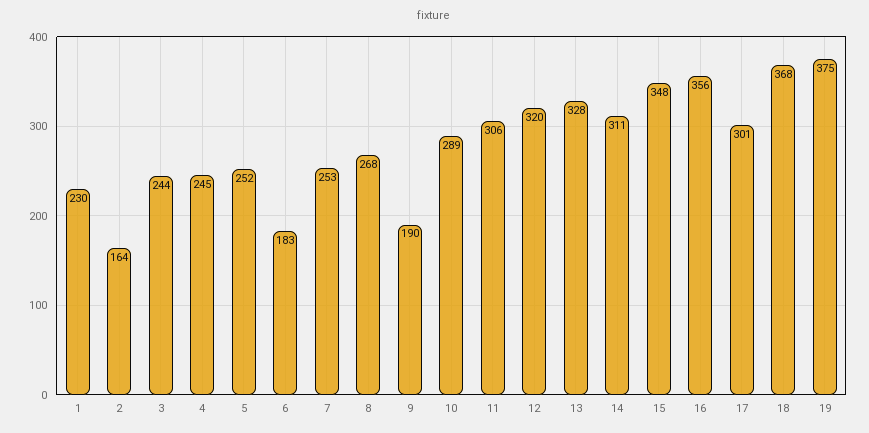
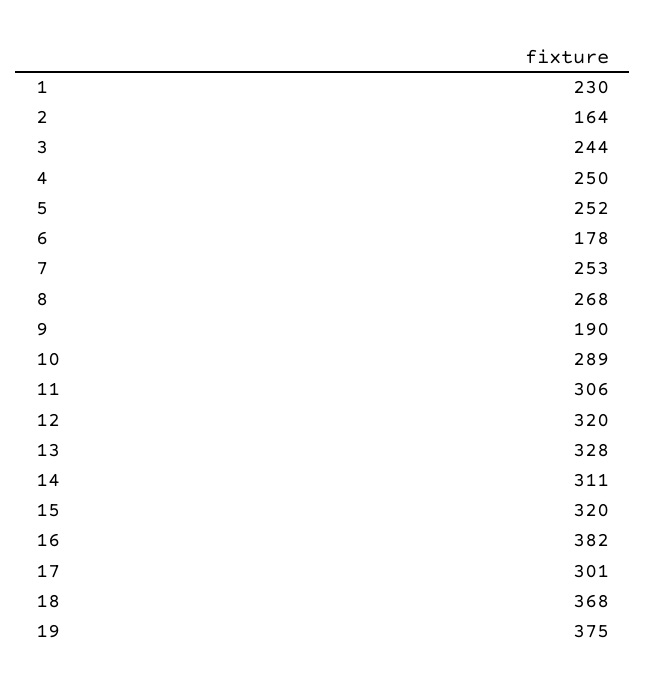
4: 245 -> 250
6: 183 -> 178
15: 348 -> 320
16: 356 -> 382

